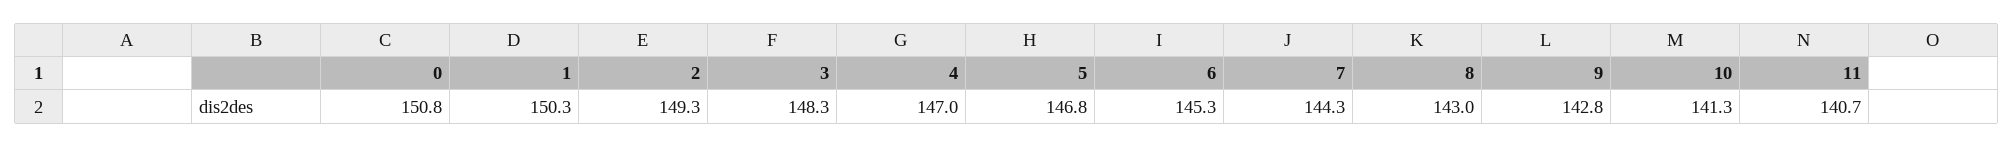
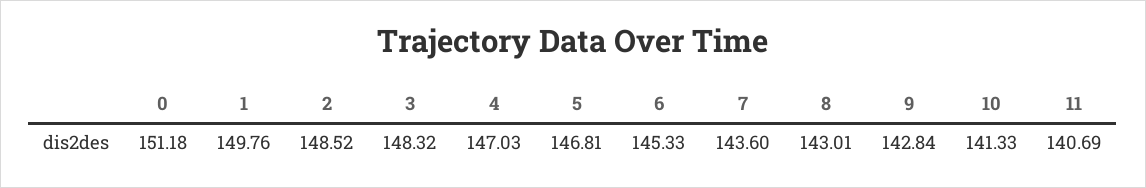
0: 150.8 -> 151.18
1: 150.3 -> 149.76
2: 149.3 -> 148.52
7: 144.3 -> 143.6

